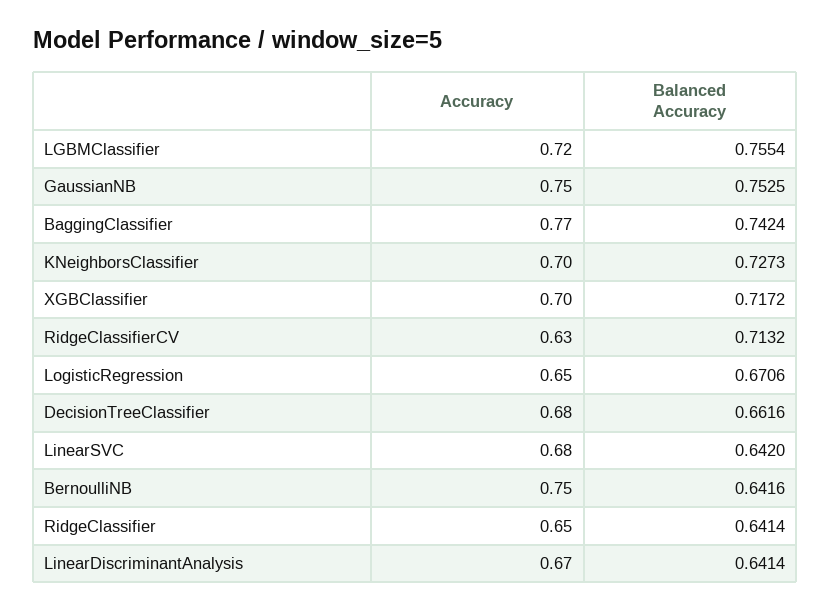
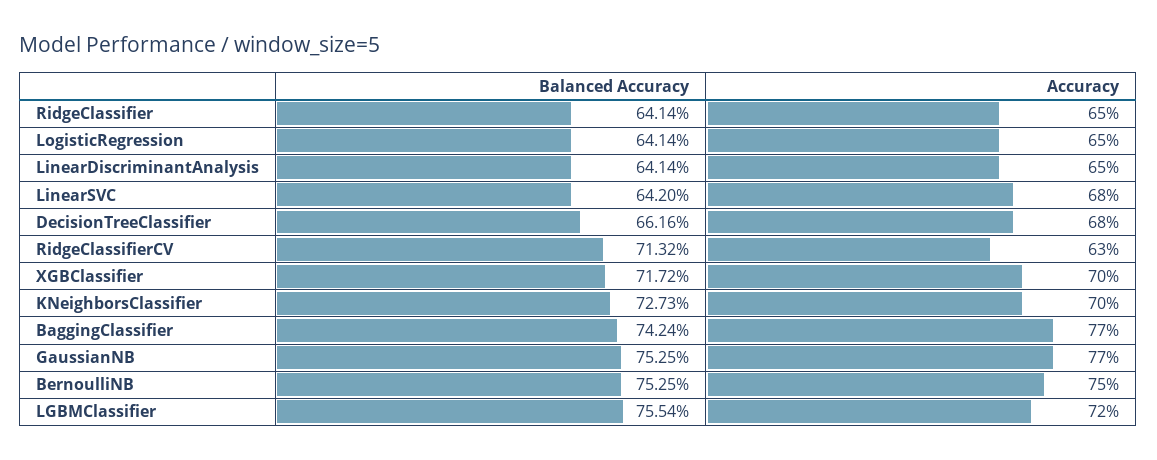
Accuracy, GaussianNB: 0.75 -> 0.77
Balanced Accuracy, LogisticRegression: 0.6706 -> 0.6414
Balanced Accuracy, BernoulliNB: 0.6416 -> 0.7525
Accuracy, LinearDiscriminantAnalysis: 0.67 -> 0.65

